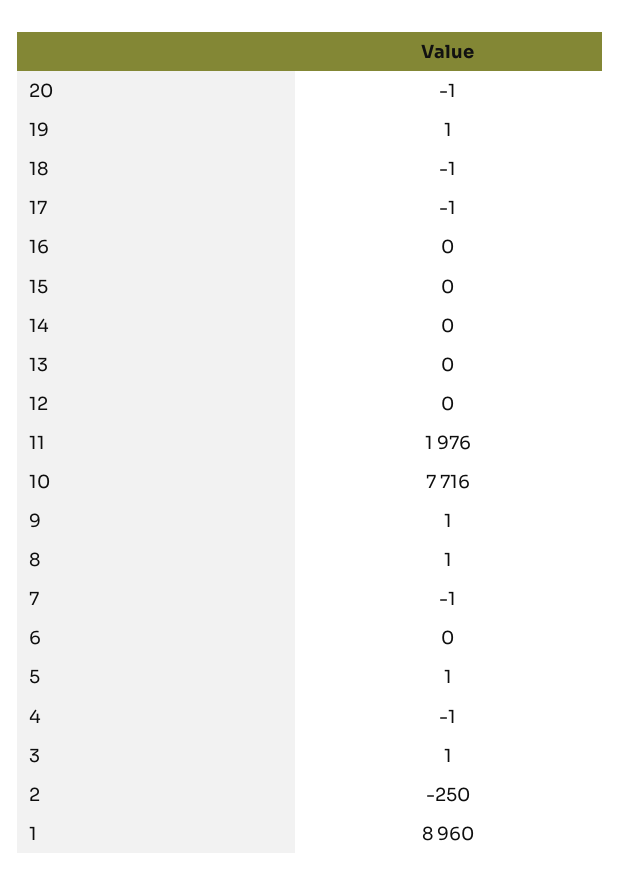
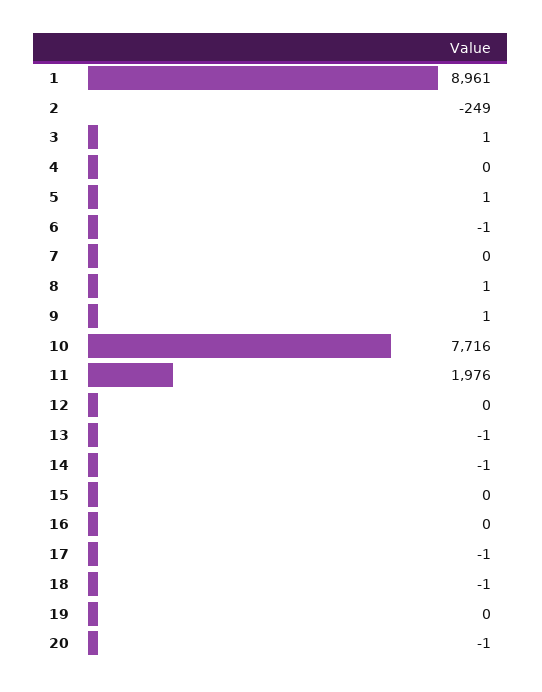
19: 1 -> 0
14: 0 -> -1
13: 0 -> -1
7: -1 -> 0
6: 0 -> -1
4: -1 -> 0
2: -250 -> -249
1: 8960 -> 8961

